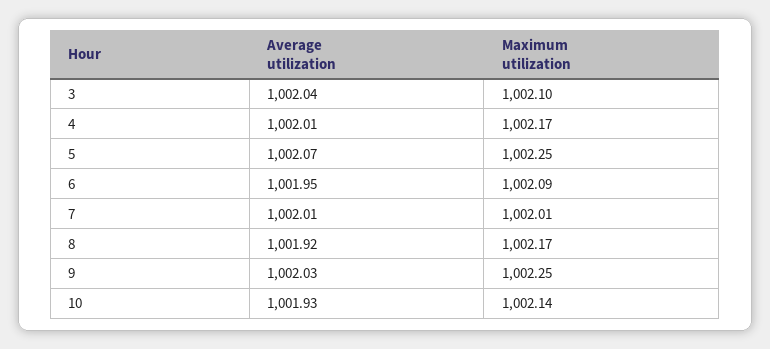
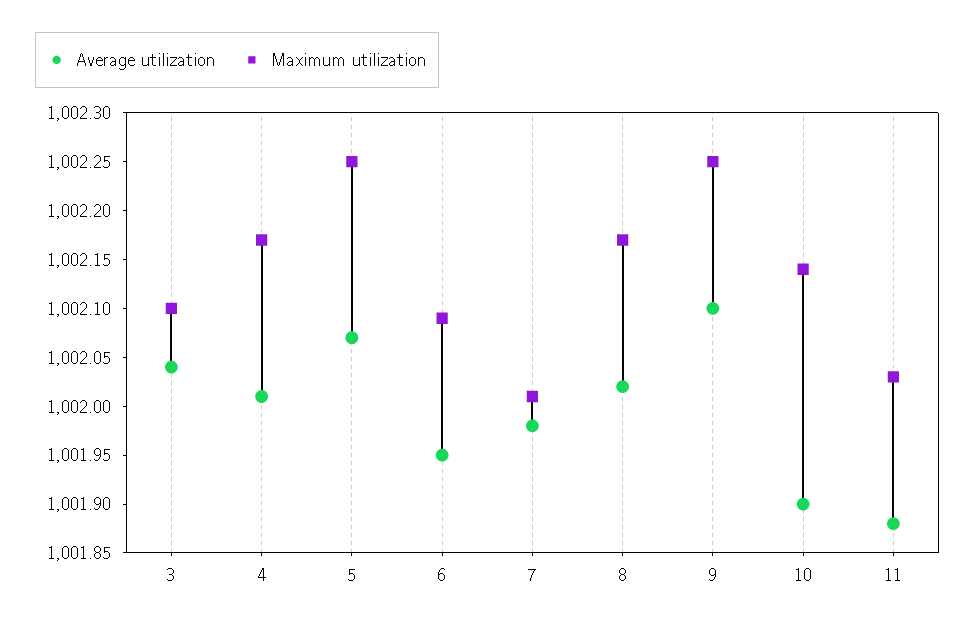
Average utilization, 7: 1002.01 -> 1001.98
Average utilization, 8: 1001.92 -> 1002.02
Average utilization, 9: 1002.03 -> 1002.1
Average utilization, 10: 1001.93 -> 1001.9
Average utilization, 11: none -> 1001.88
Maximum utilization, 11: none -> 1002.03

